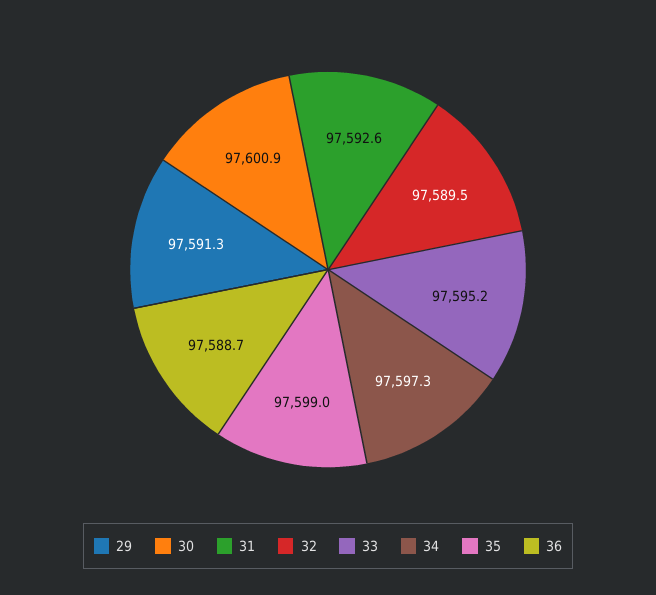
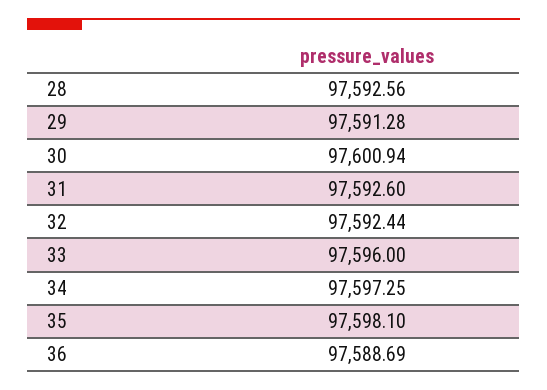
32: 97589.5 -> 97592.44
33: 97595.2 -> 97596
35: 97599 -> 97598.1
28: none -> 97592.56

